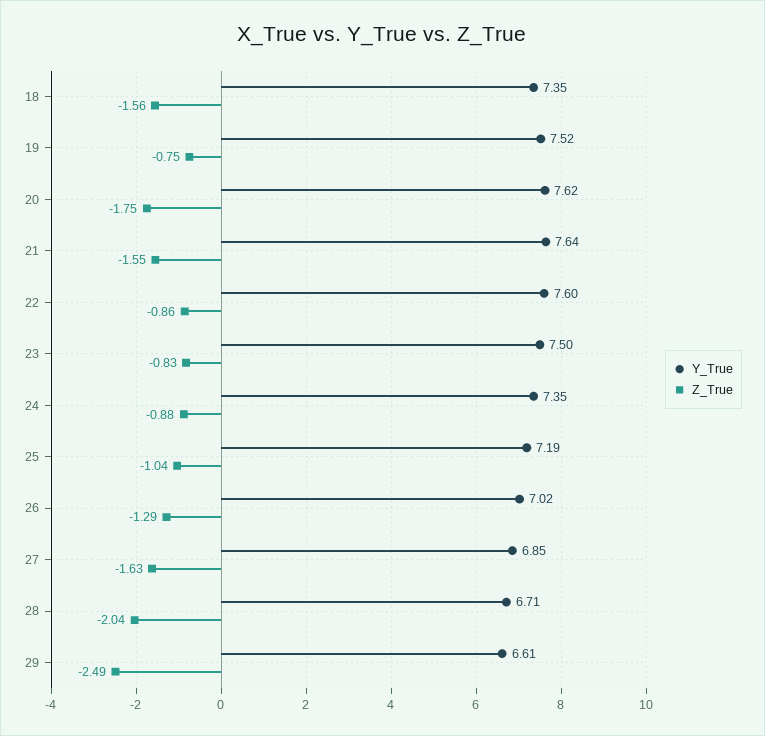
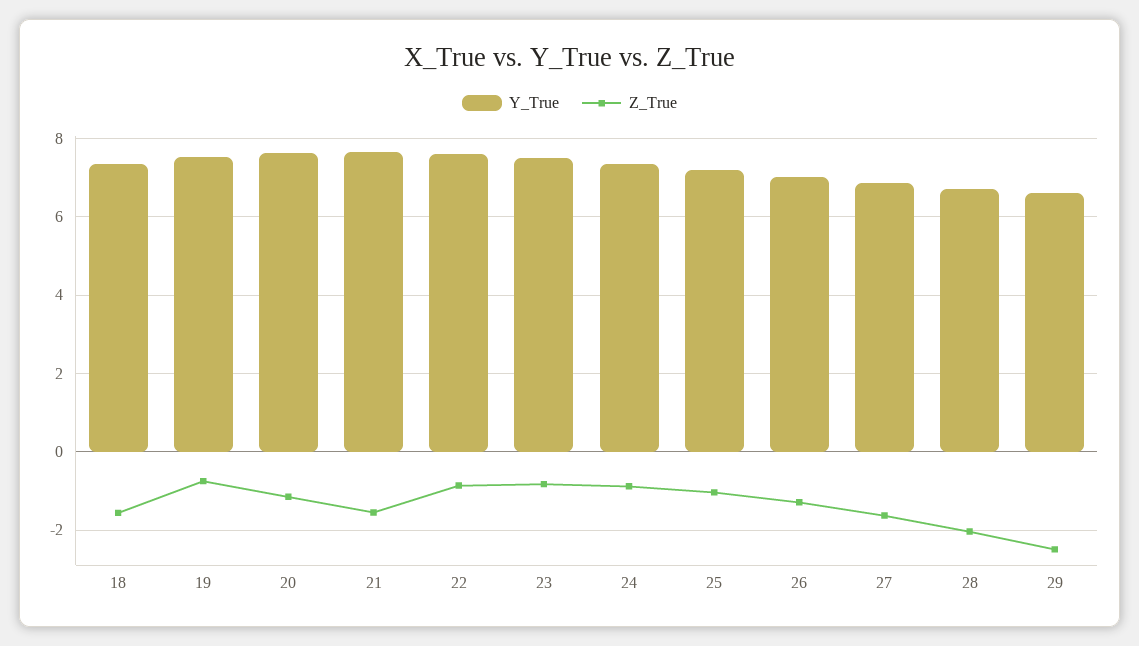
Z_True, 20: -1.75 -> -1.2

